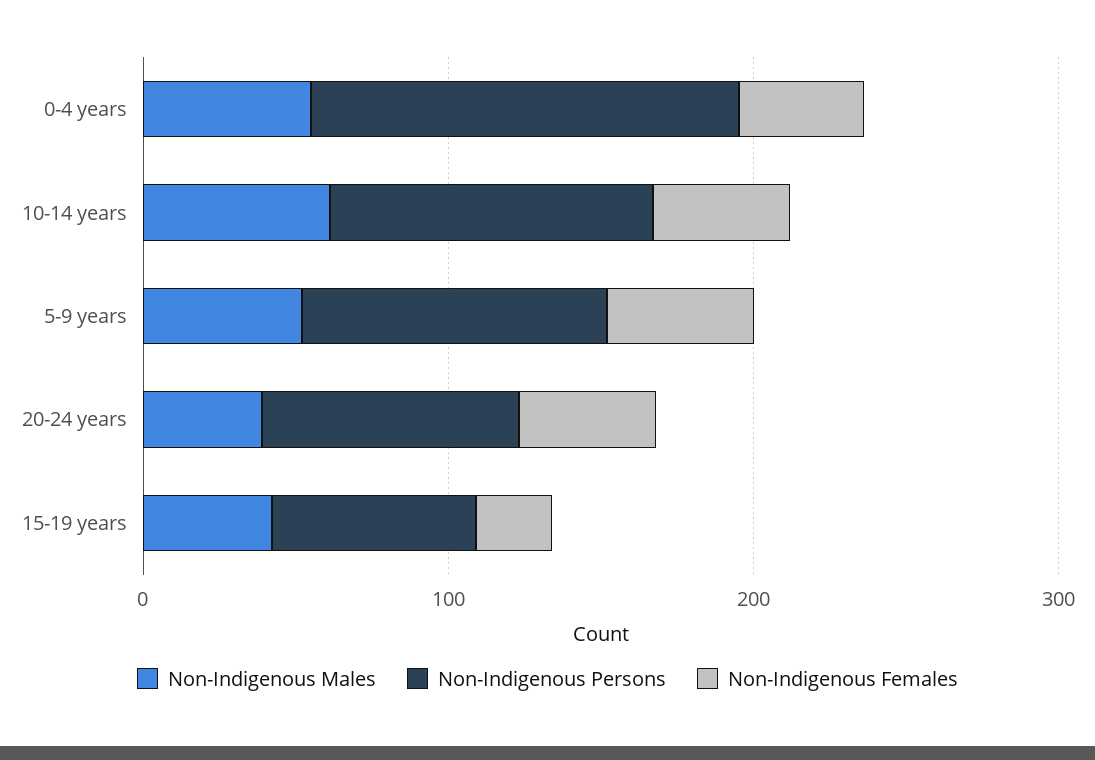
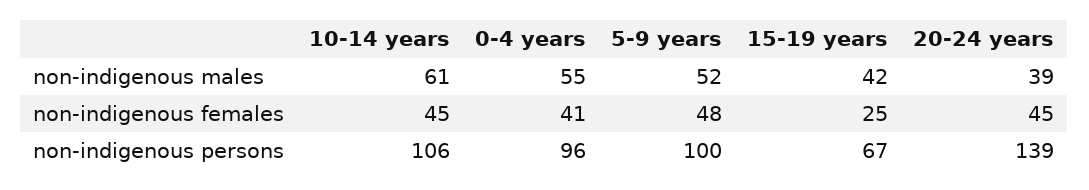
Non-Indigenous Persons, 0-4 years: 140 -> 96
Non-Indigenous Persons, 20-24 years: 80 -> 139

